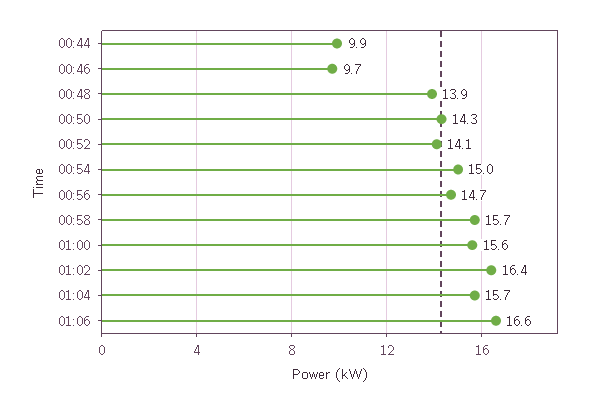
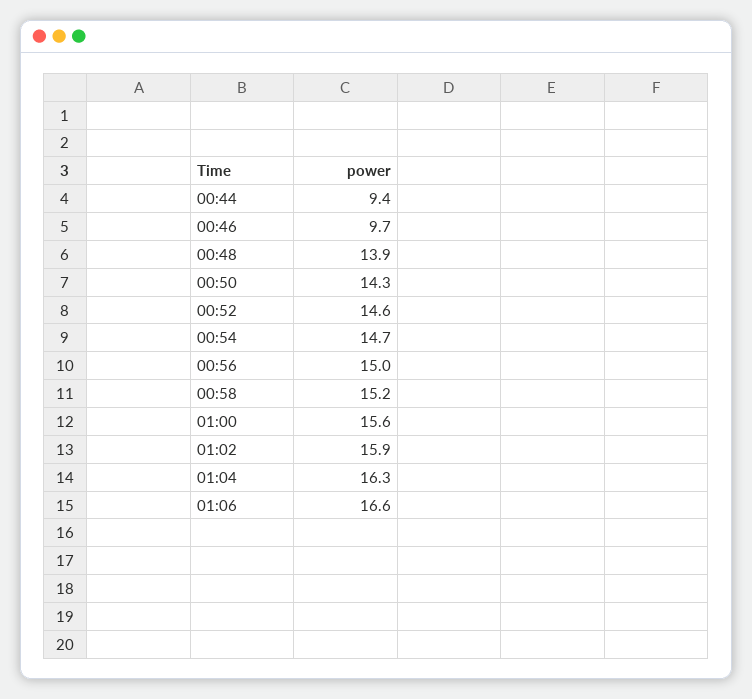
00:44: 9.9 -> 9.4
00:52: 14.1 -> 14.6
00:54: 15 -> 14.7
00:56: 14.7 -> 15
00:58: 15.7 -> 15.2
01:02: 16.4 -> 15.9
01:04: 15.7 -> 16.3

